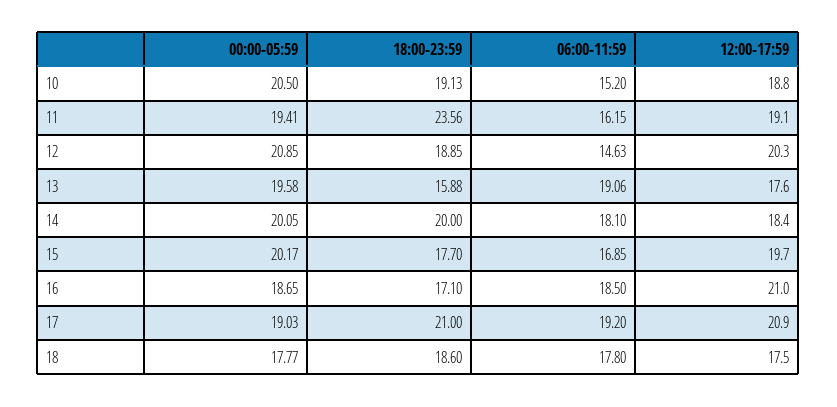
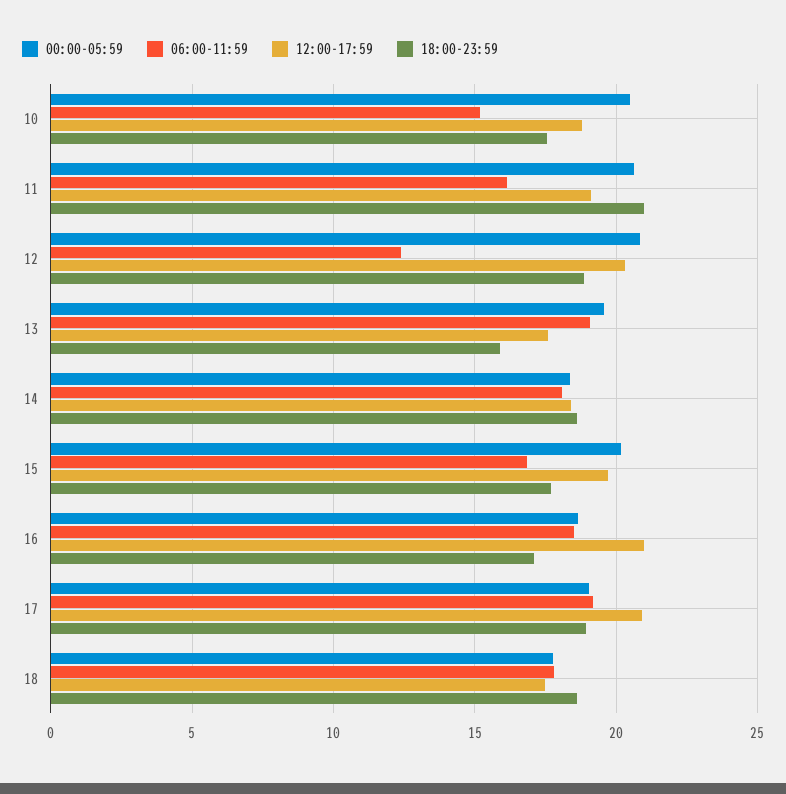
18:00-23:59, 10: 19.13 -> 17.5
00:00-05:59, 11: 19.41 -> 20.5
18:00-23:59, 11: 23.56 -> 21
06:00-11:59, 12: 14.63 -> 12.5
00:00-05:59, 14: 20.05 -> 18.5
18:00-23:59, 14: 20 -> 18.5
18:00-23:59, 17: 21 -> 19

